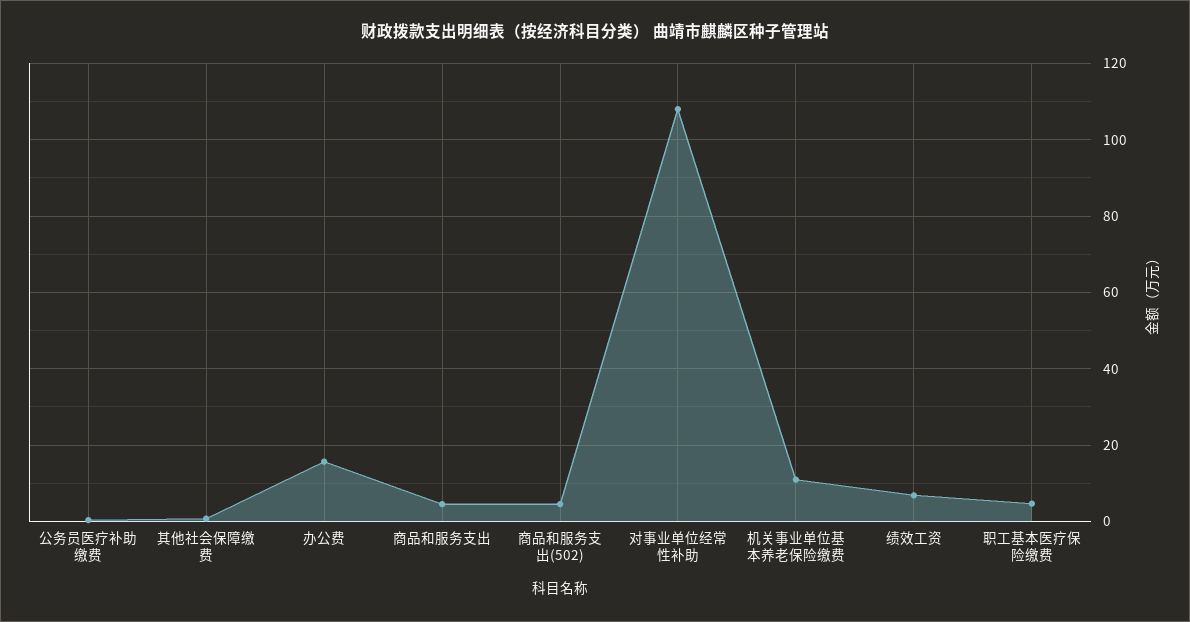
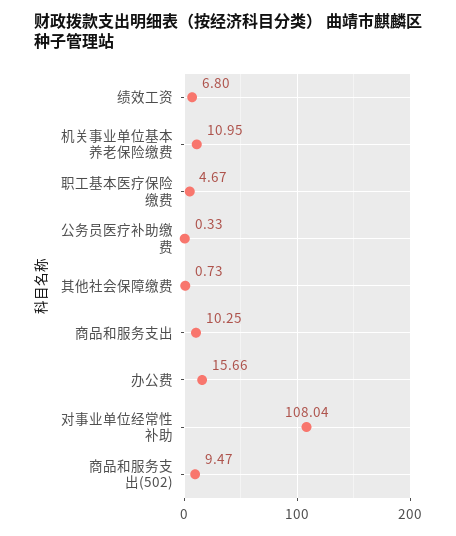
商品和服务支出: 4 -> 10.25
商品和服务支出(502): 4 -> 9.47

